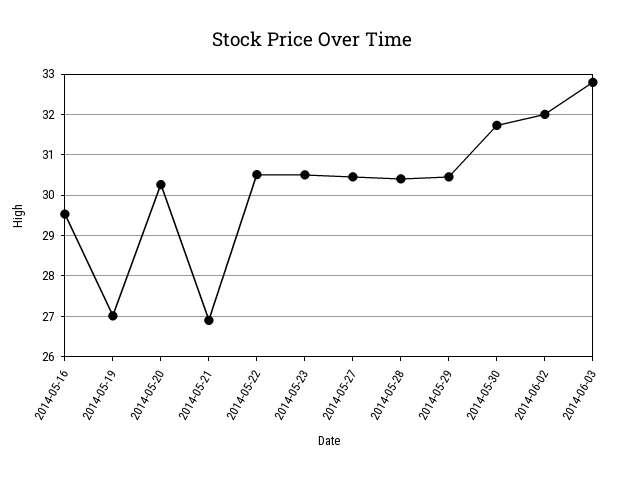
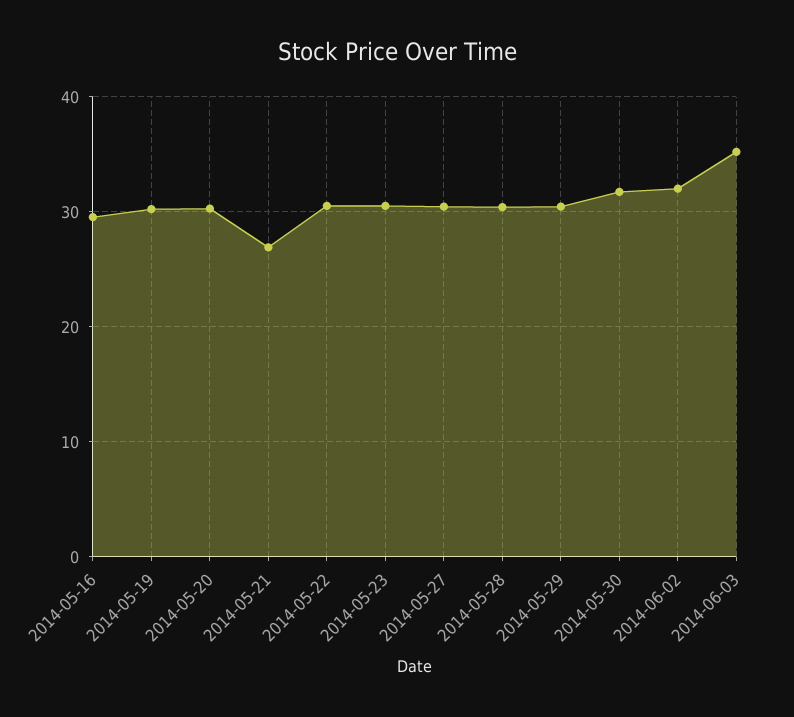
2014-05-19: 27 -> 30
2014-06-03: 32.8 -> 35

